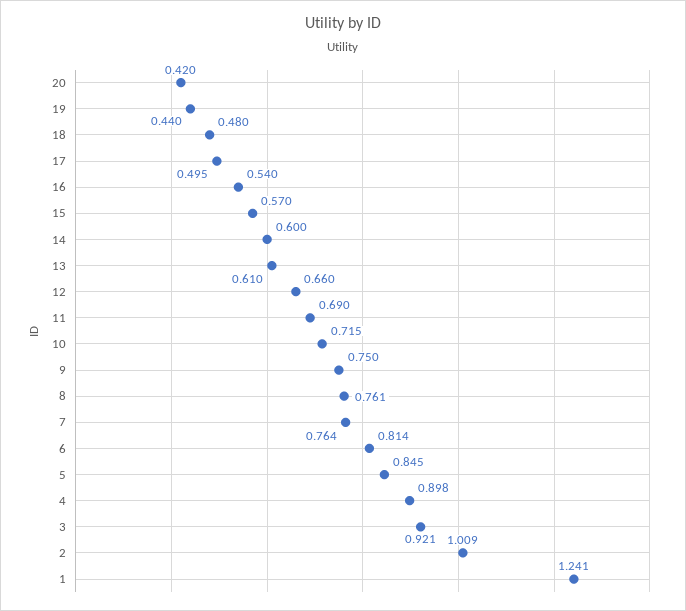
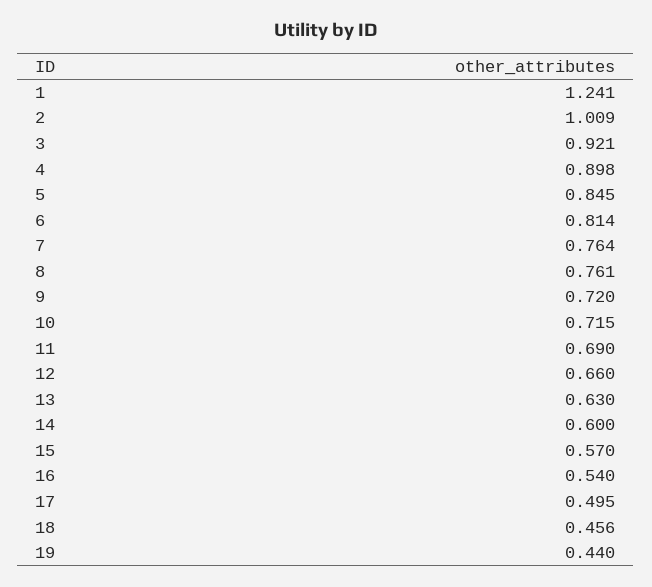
20: 0.42 -> none
18: 0.48 -> 0.456
13: 0.61 -> 0.63
9: 0.75 -> 0.72

